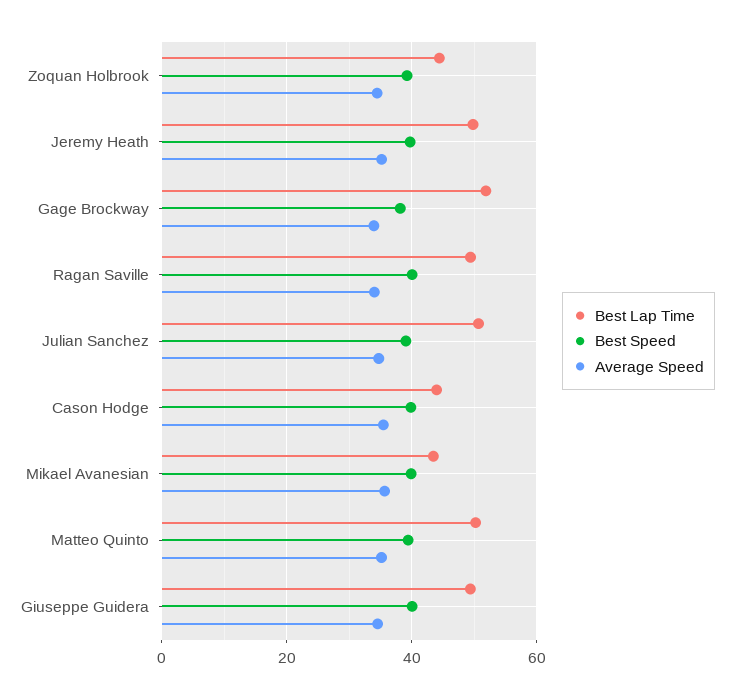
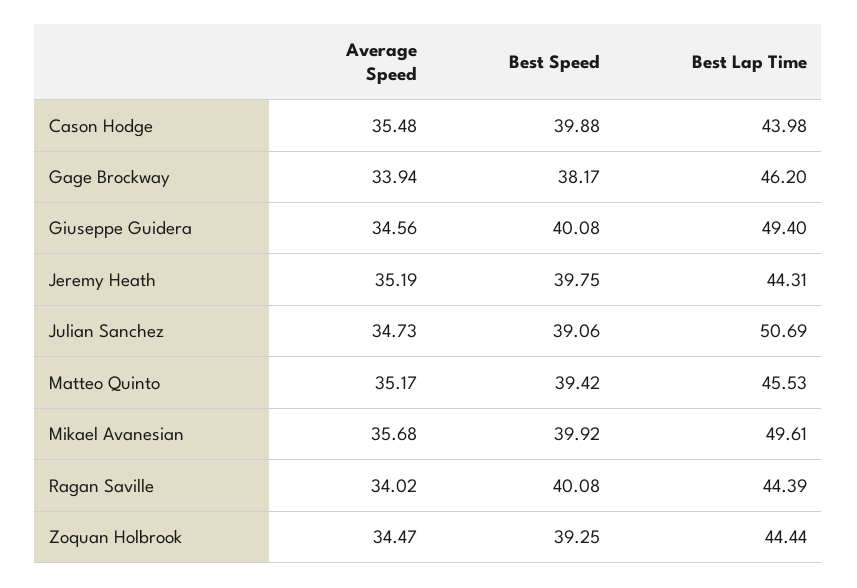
Best Lap Time, Jeremy Heath: 50 -> 44.31
Best Lap Time, Gage Brockway: 52 -> 46.2
Best Lap Time, Ragan Saville: 50 -> 44.39
Best Lap Time, Mikael Avanesian: 44 -> 49.61
Best Lap Time, Matteo Quinto: 50 -> 45.53

